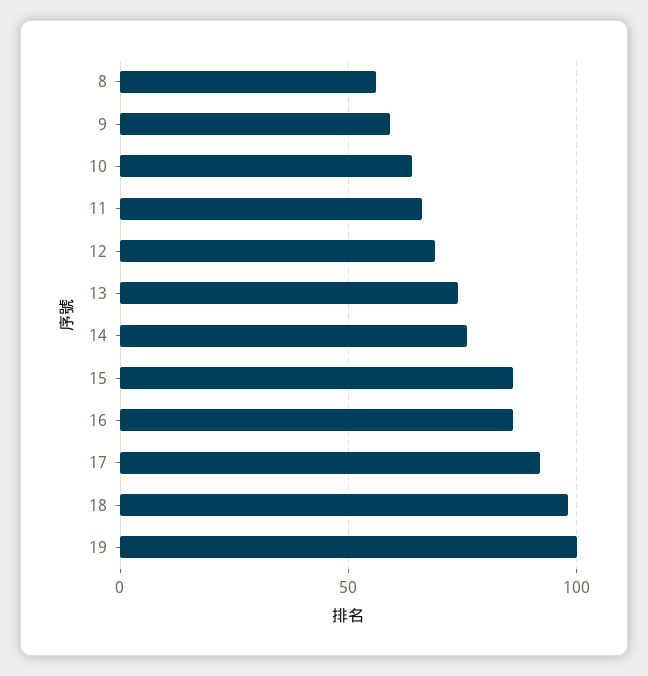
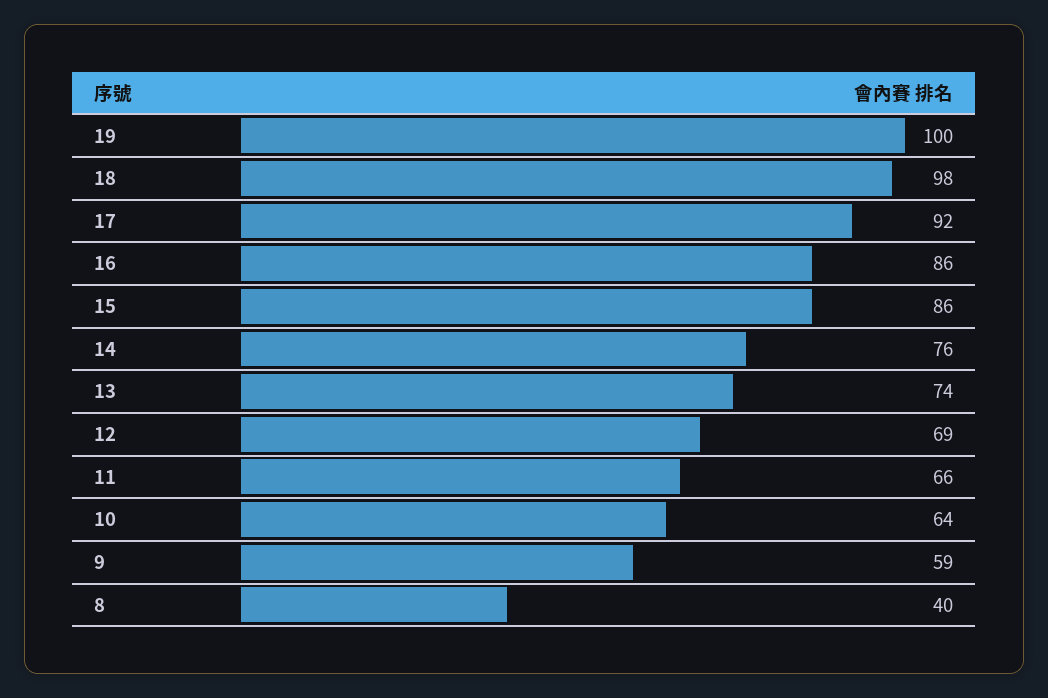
8: 55 -> 40

